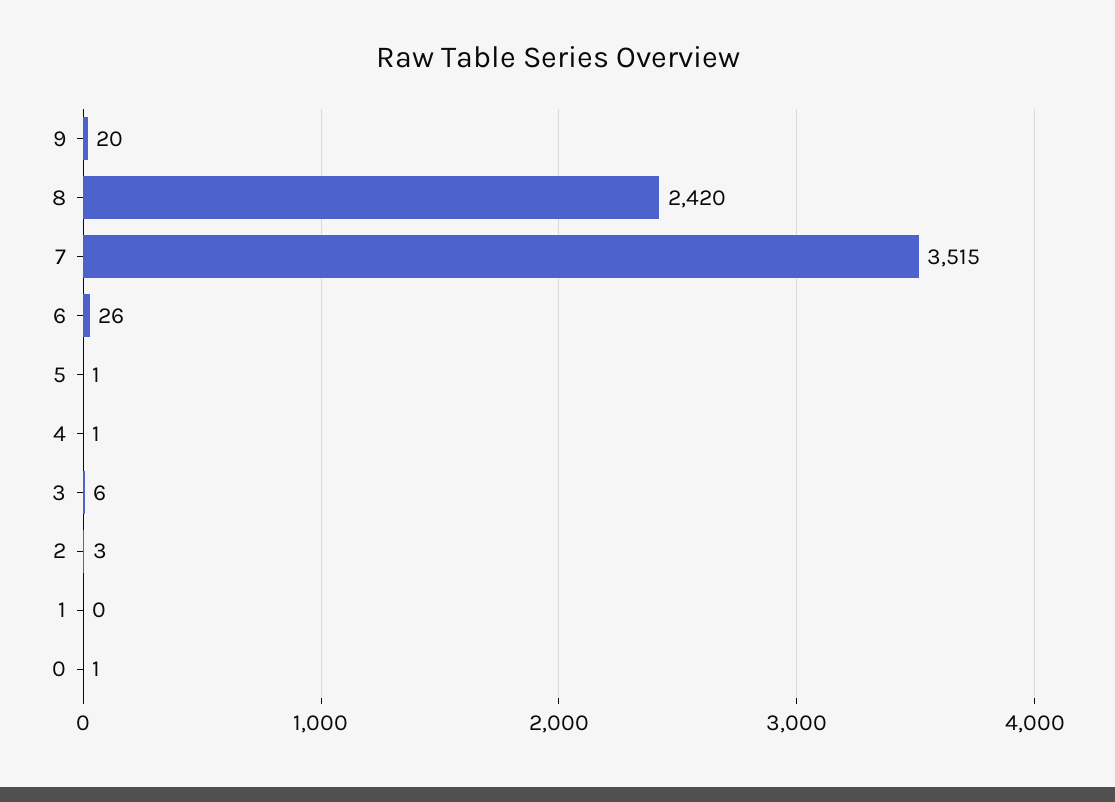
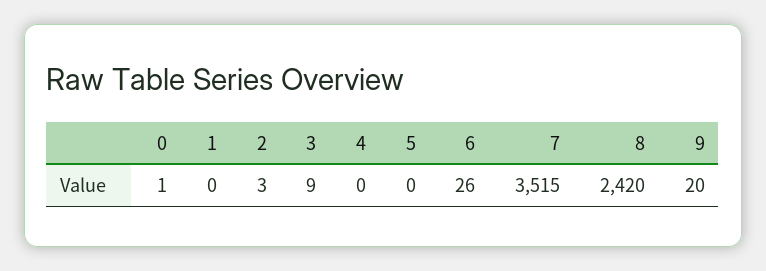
5: 1 -> 0
4: 1 -> 0
3: 6 -> 9

